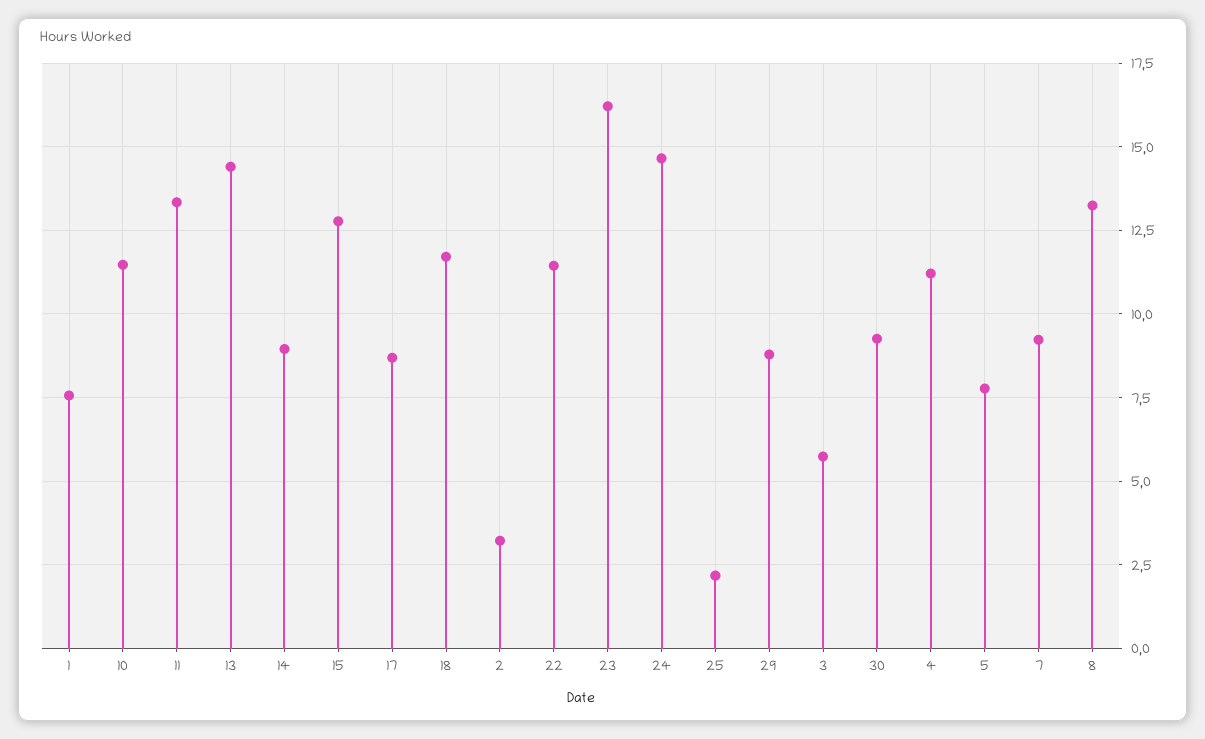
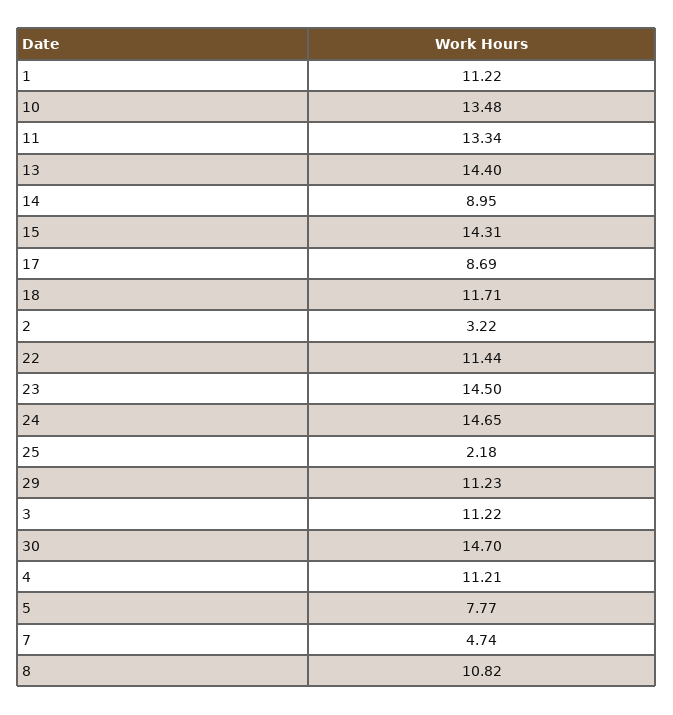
1: 7.5 -> 11.22
10: 11.5 -> 13.48
15: 12.75 -> 14.31
23: 16.25 -> 14.5
29: 8.75 -> 11.23
3: 5.75 -> 11.22
30: 9.25 -> 14.7
7: 9.25 -> 4.74
8: 13.25 -> 10.82

